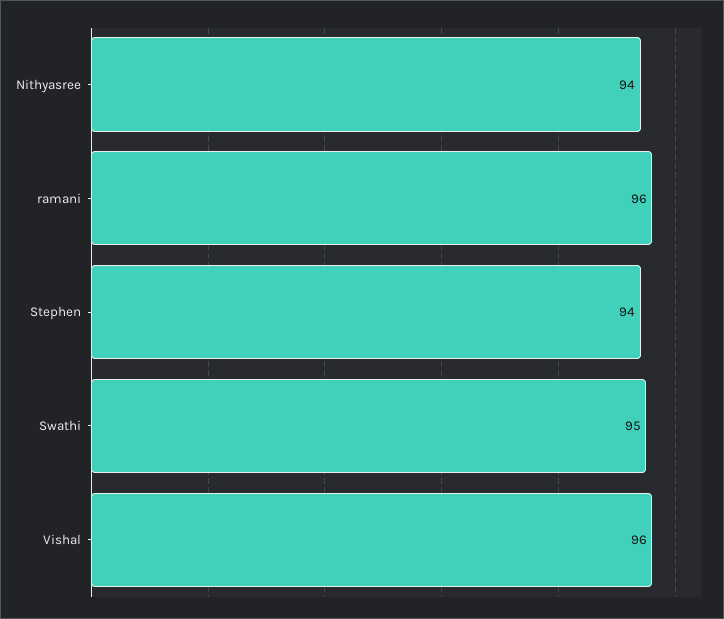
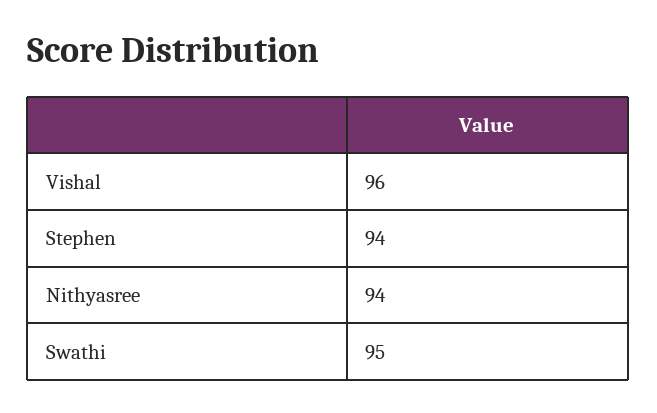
ramani: 96 -> none

